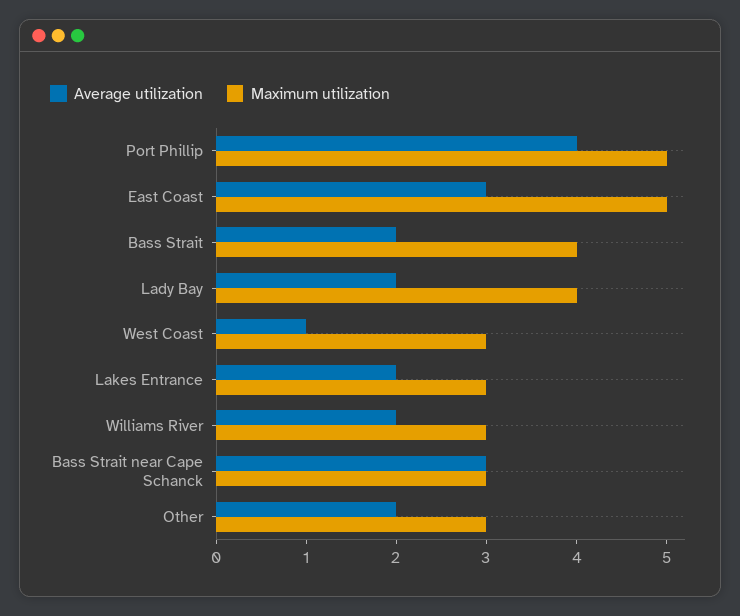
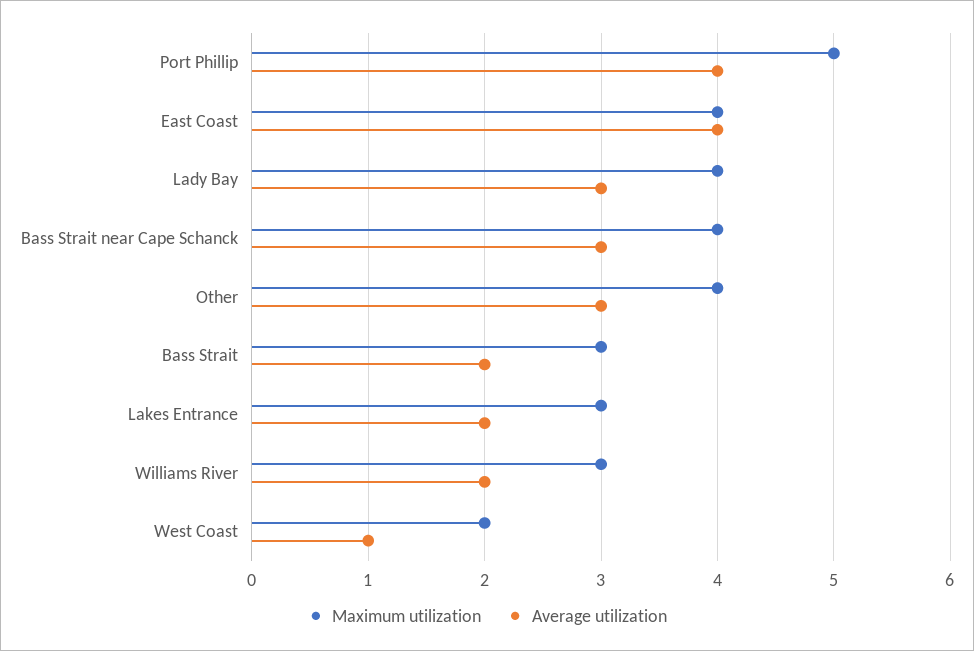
Average utilization, East Coast: 3 -> 4
Maximum utilization, East Coast: 5 -> 4
Maximum utilization, Bass Strait: 4 -> 3
Average utilization, Lady Bay: 2 -> 3
Maximum utilization, West Coast: 3 -> 2
Maximum utilization, Bass Strait near Cape Schanck: 3 -> 4
Average utilization, Other: 2 -> 3
Maximum utilization, Other: 3 -> 4

